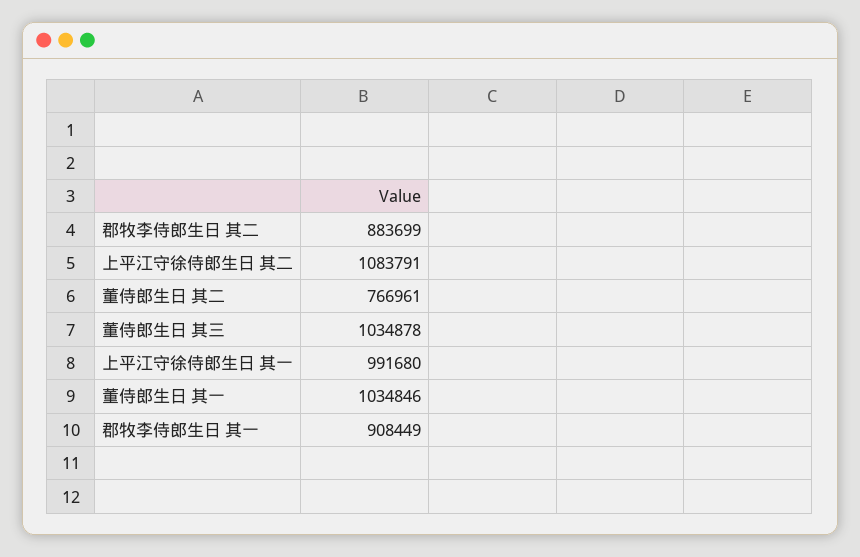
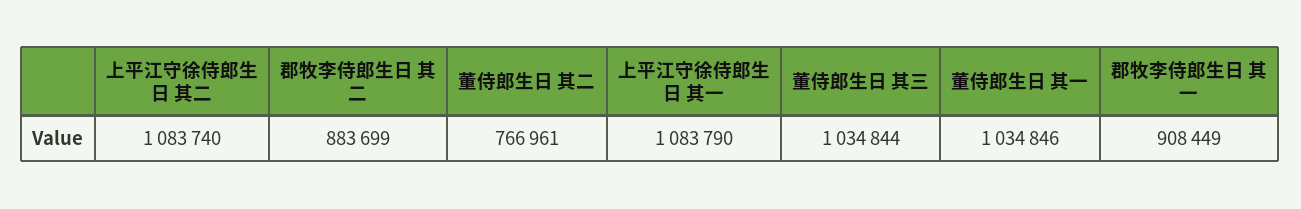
上平江守徐侍郎生日 其二: 1083791 -> 1083740
董侍郎生日 其三: 1034878 -> 1034844
上平江守徐侍郎生日 其一: 991680 -> 1083790

